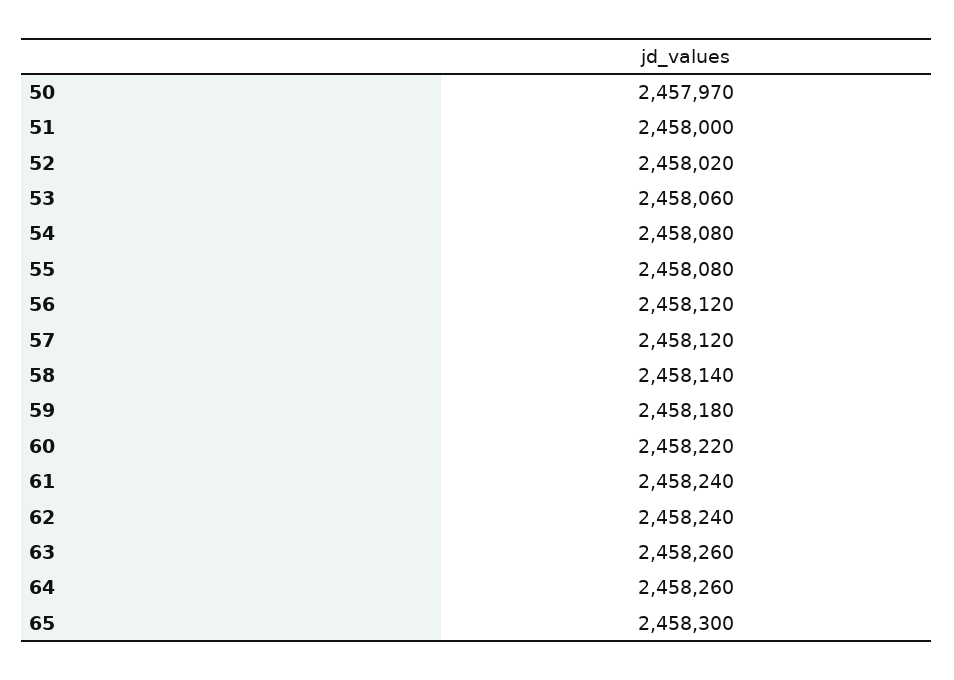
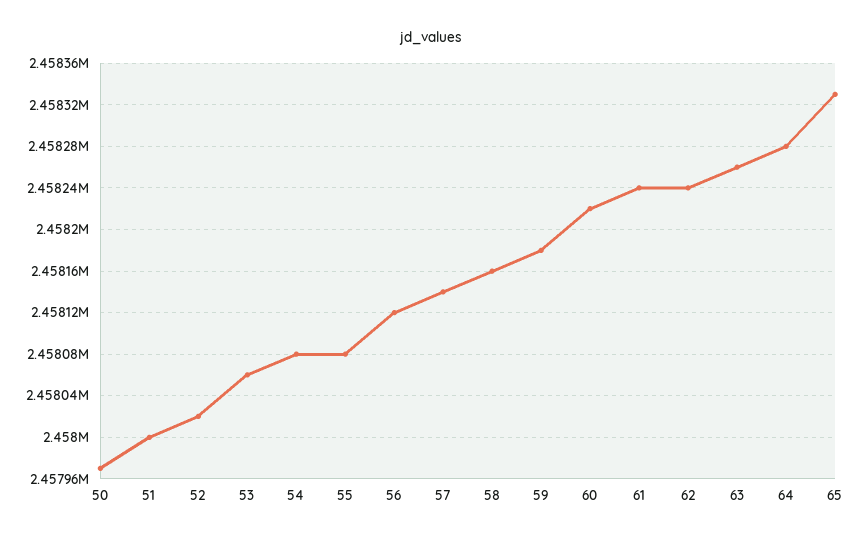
57: 2458120 -> 2458140
58: 2458140 -> 2458160
64: 2458260 -> 2458280
65: 2458300 -> 2458330

